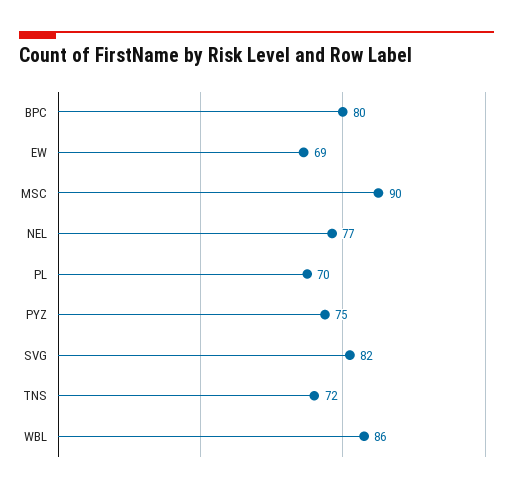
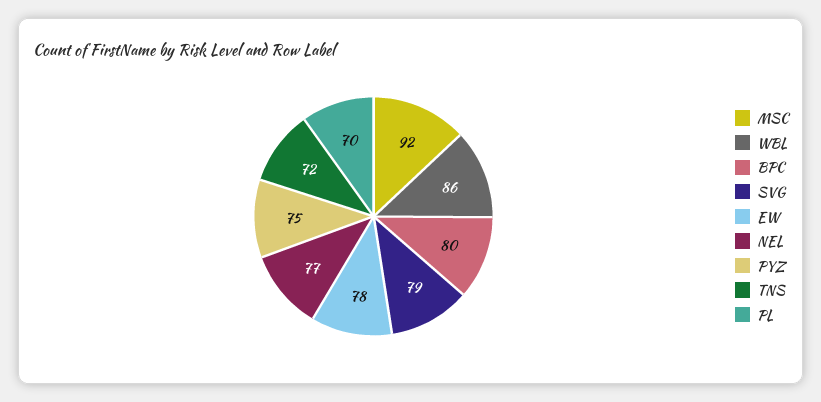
EW: 69 -> 78
MSC: 90 -> 92
SVG: 82 -> 79

